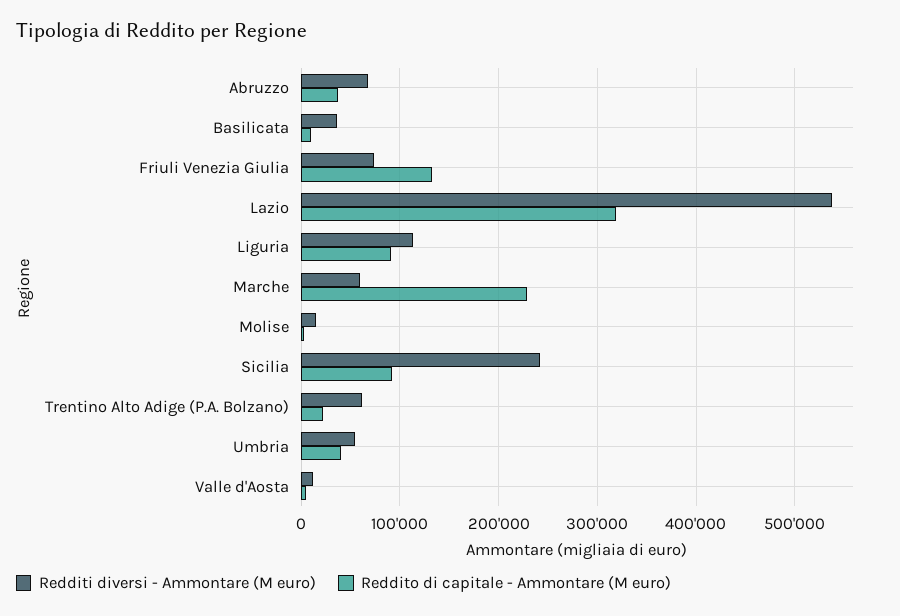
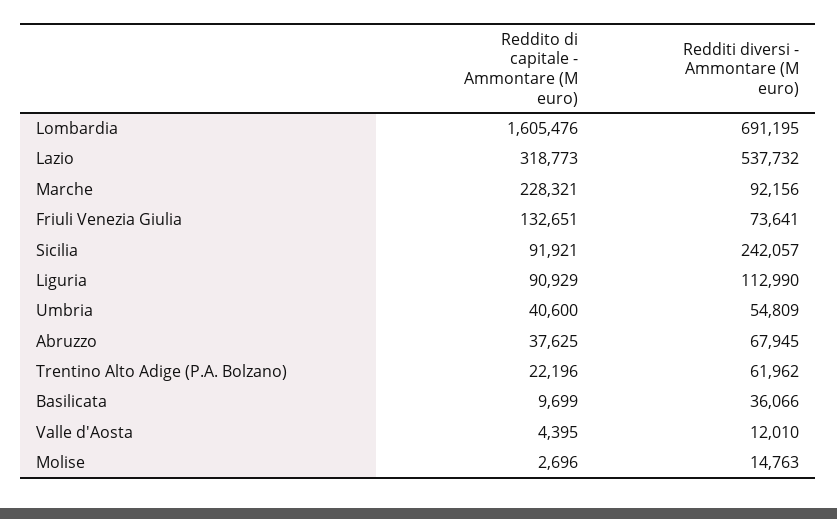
Redditi diversi - Ammontare (M euro), Marche: 60000 -> 92156
Reddito di capitale - Ammontare (M euro), Lombardia: none -> 1605476
Redditi diversi - Ammontare (M euro), Lombardia: none -> 691195

